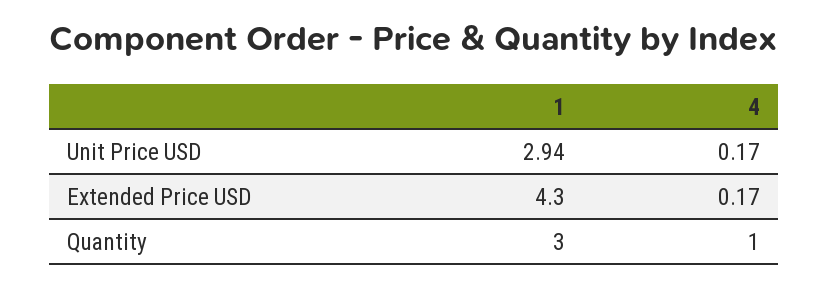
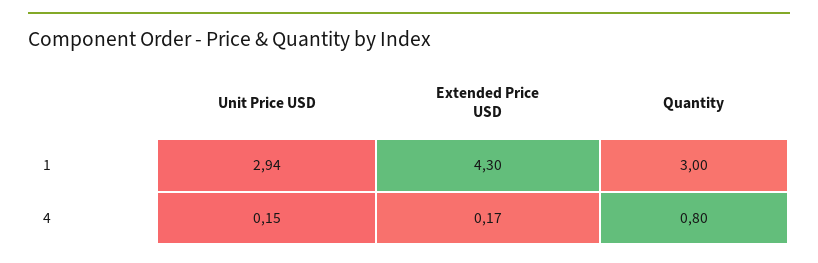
4, Unit Price USD: 0.17 -> 0.15
4, Quantity: 1 -> 0.8

